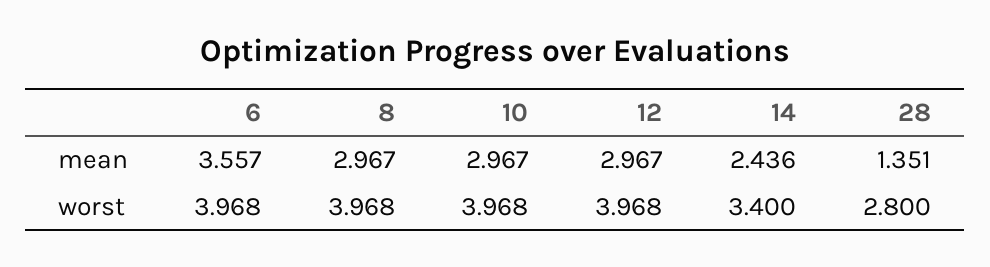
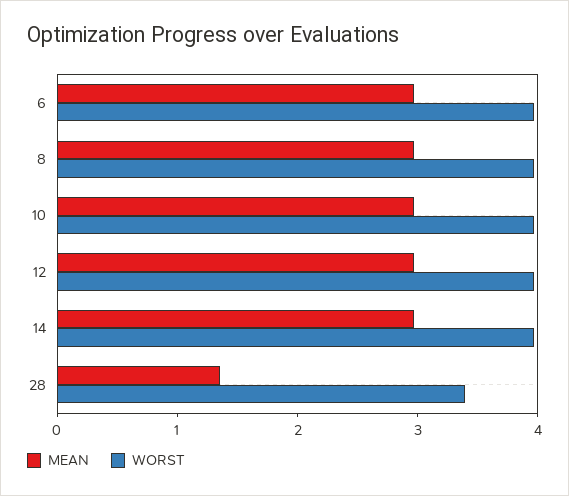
mean, 6: 3.557 -> 3
mean, 14: 2.436 -> 3
worst, 14: 3.4 -> 4
worst, 28: 2.8 -> 3.4

